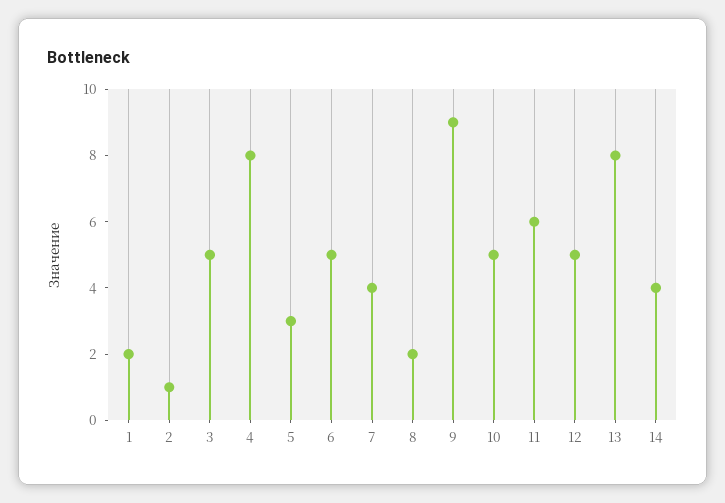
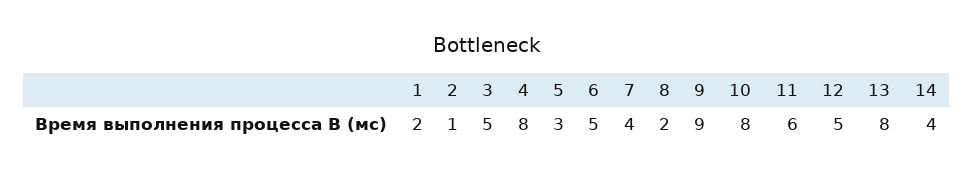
10: 5 -> 8

